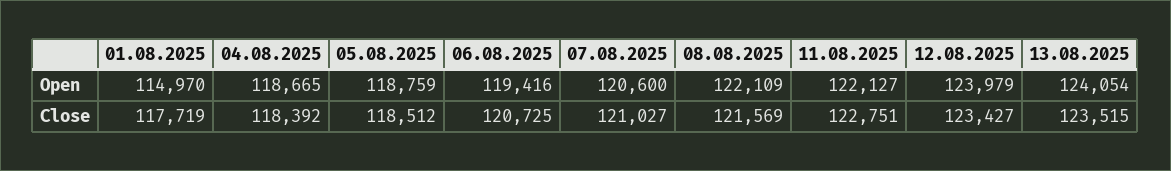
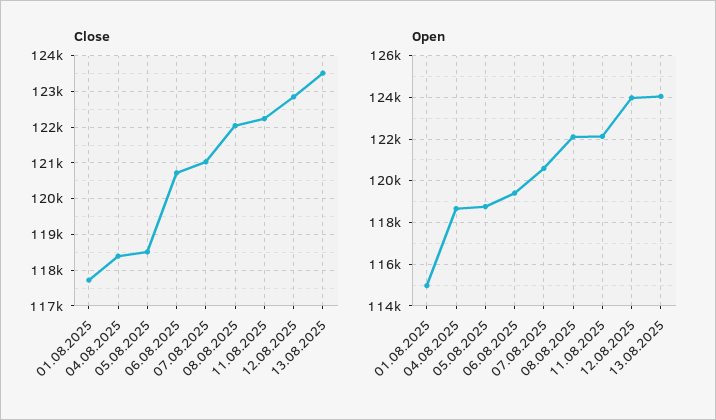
Close, 08.08.2025: 121569 -> 122000
Close, 11.08.2025: 122751 -> 122200
Close, 12.08.2025: 123427 -> 122800

